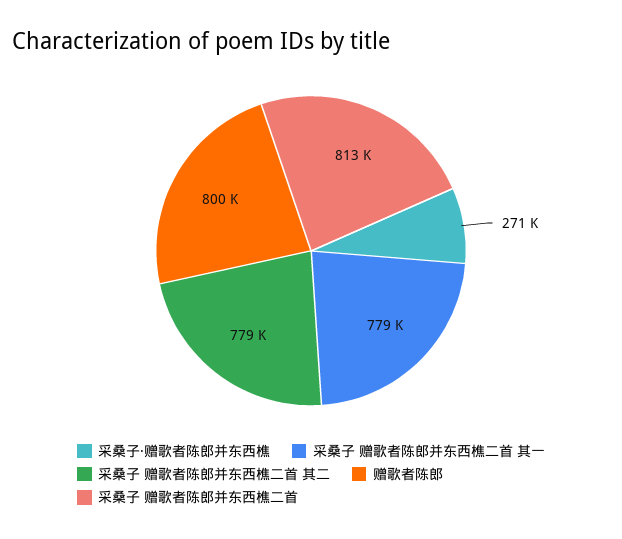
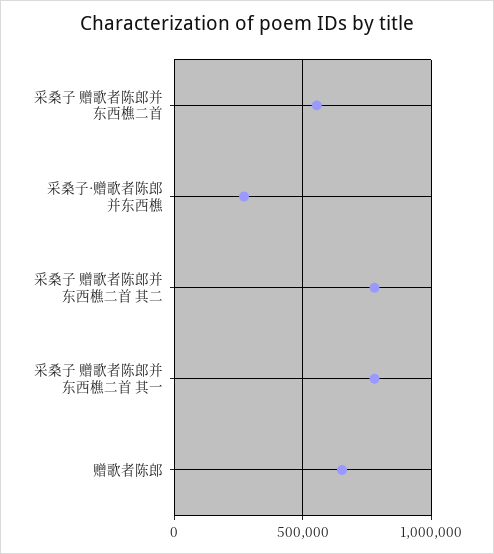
赠歌者陈郎: 800000 -> 650000
采桑子 赠歌者陈郎并东西樵二首: 813000 -> 550000

